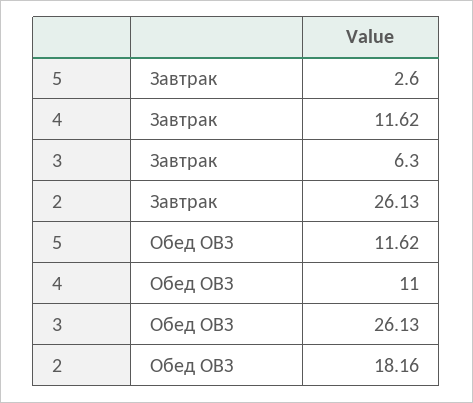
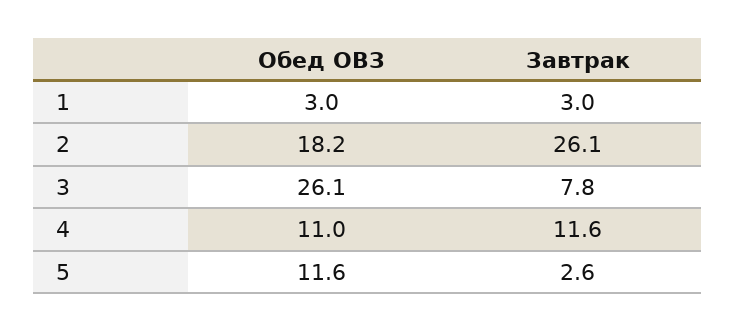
3, Завтрак: 6.3 -> 7.8
1, Обед ОВЗ: none -> 3
1, Завтрак: none -> 3

